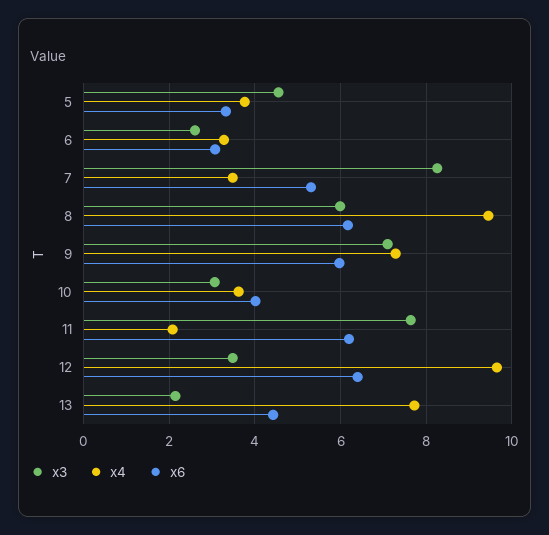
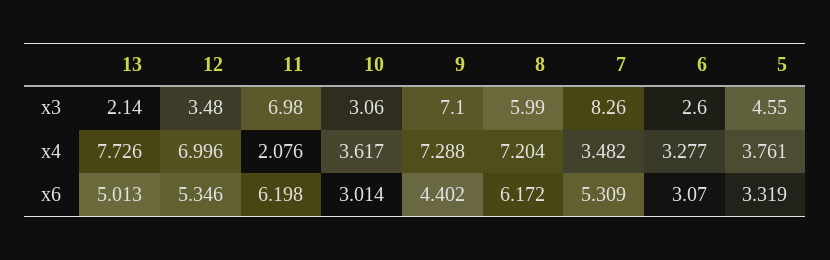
x4, 8: 9.4 -> 7.204
x6, 9: 6 -> 4.402
x6, 10: 4 -> 3.014
x3, 11: 7.6 -> 6.98
x4, 12: 9.6 -> 6.996
x6, 12: 6.4 -> 5.346
x6, 13: 4.4 -> 5.013

